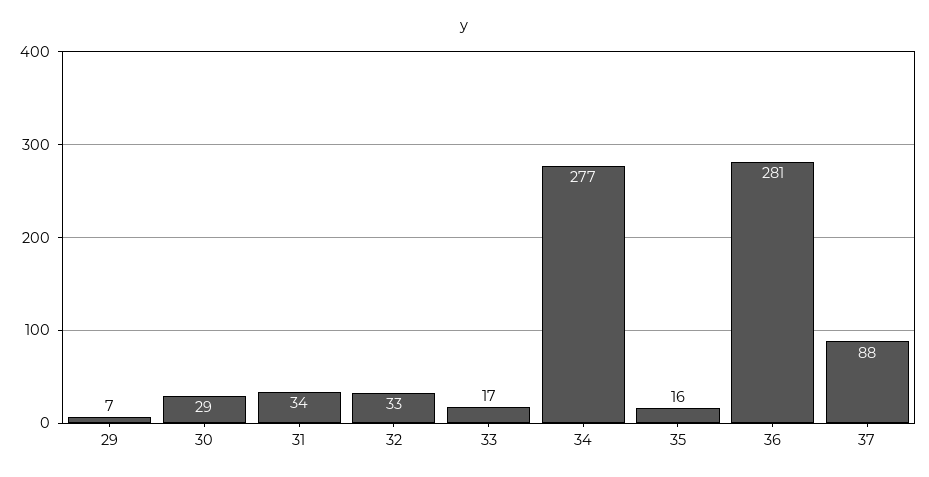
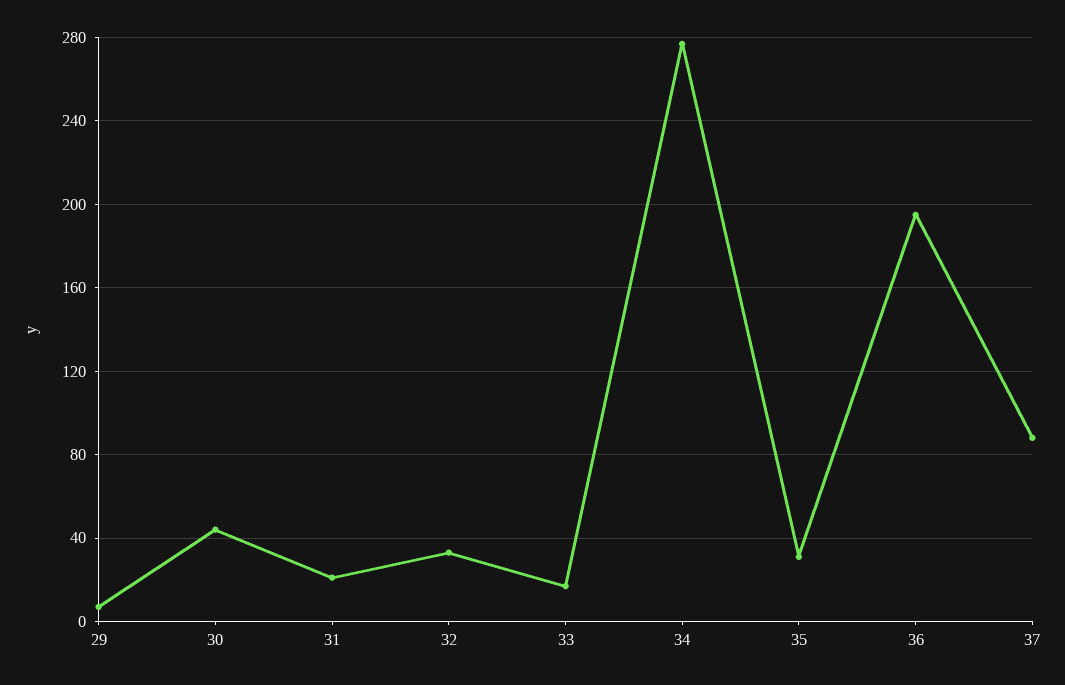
30: 29 -> 45
31: 34 -> 20
35: 16 -> 30
36: 281 -> 195

